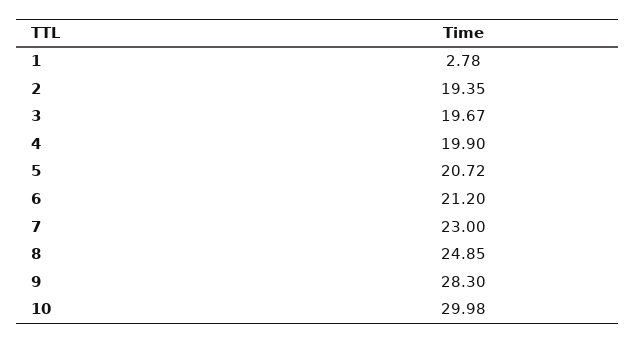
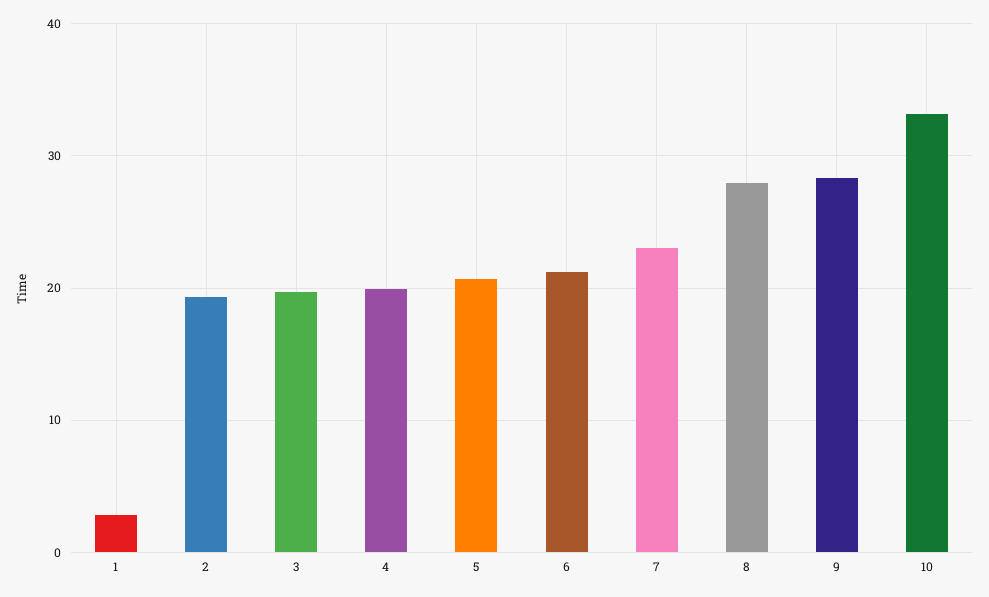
8: 24.85 -> 28
10: 29.98 -> 33

